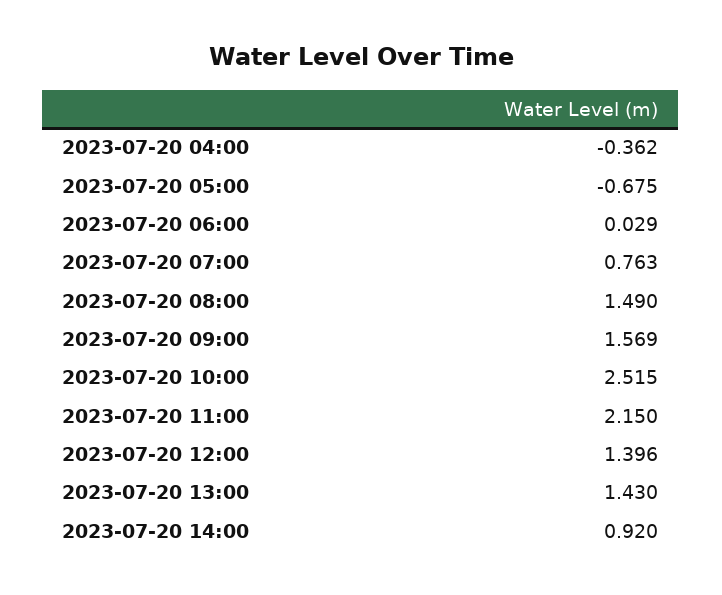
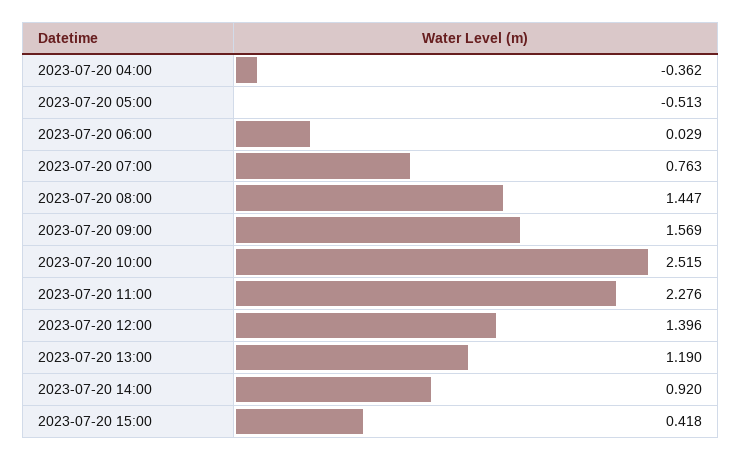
2023-07-20 05:00: -0.675 -> -0.513
2023-07-20 08:00: 1.49 -> 1.447
2023-07-20 11:00: 2.15 -> 2.276
2023-07-20 13:00: 1.43 -> 1.19
2023-07-20 15:00: none -> 0.418

